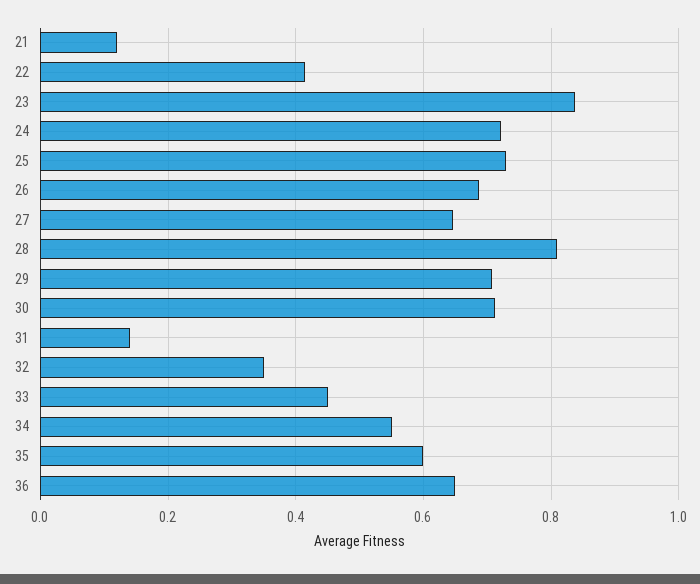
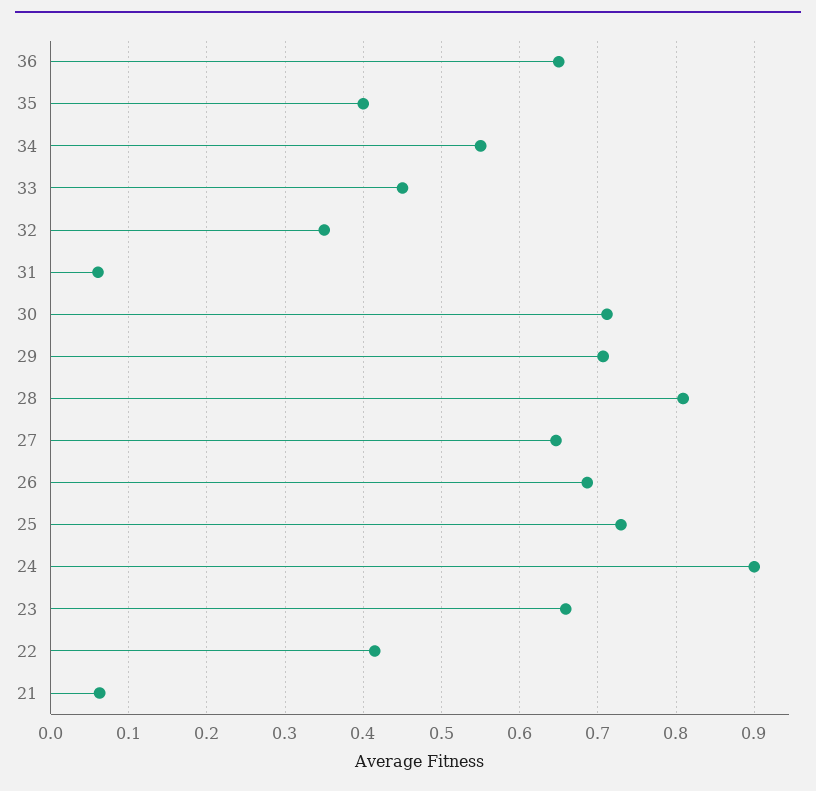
21: 0.12 -> 0.06
23: 0.84 -> 0.66
24: 0.72 -> 0.9
31: 0.14 -> 0.06
35: 0.6 -> 0.4

